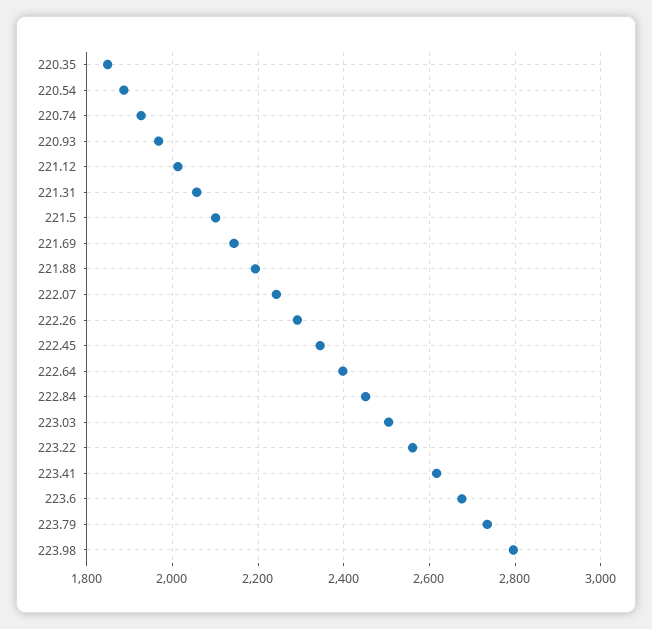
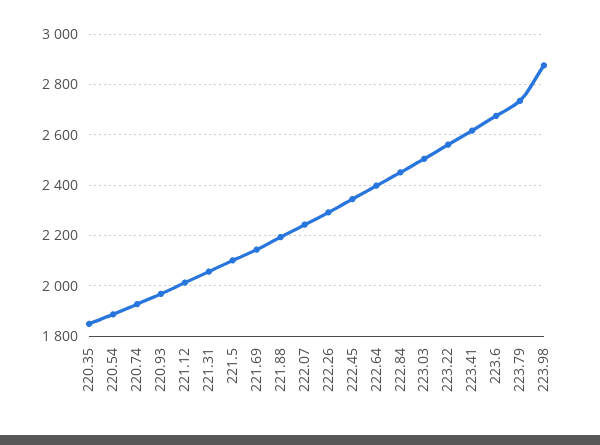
223.98: 2800 -> 2875

